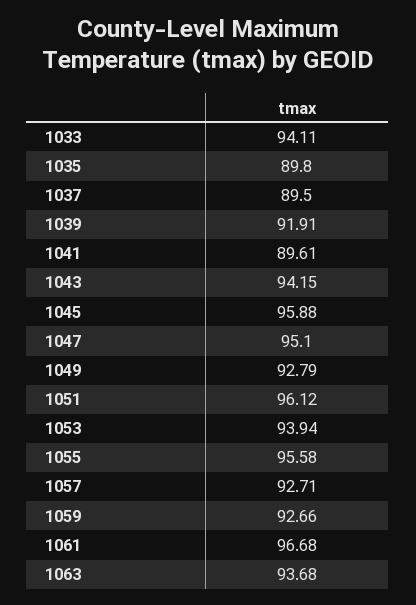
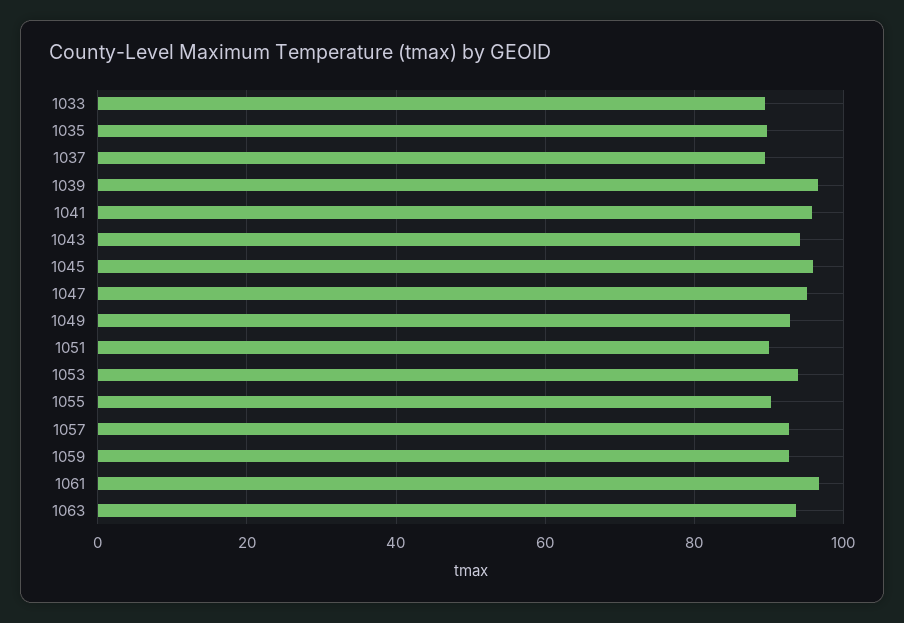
1033: 94.11 -> 90
1039: 91.91 -> 96
1041: 89.61 -> 96
1051: 96.12 -> 90
1055: 95.58 -> 90

